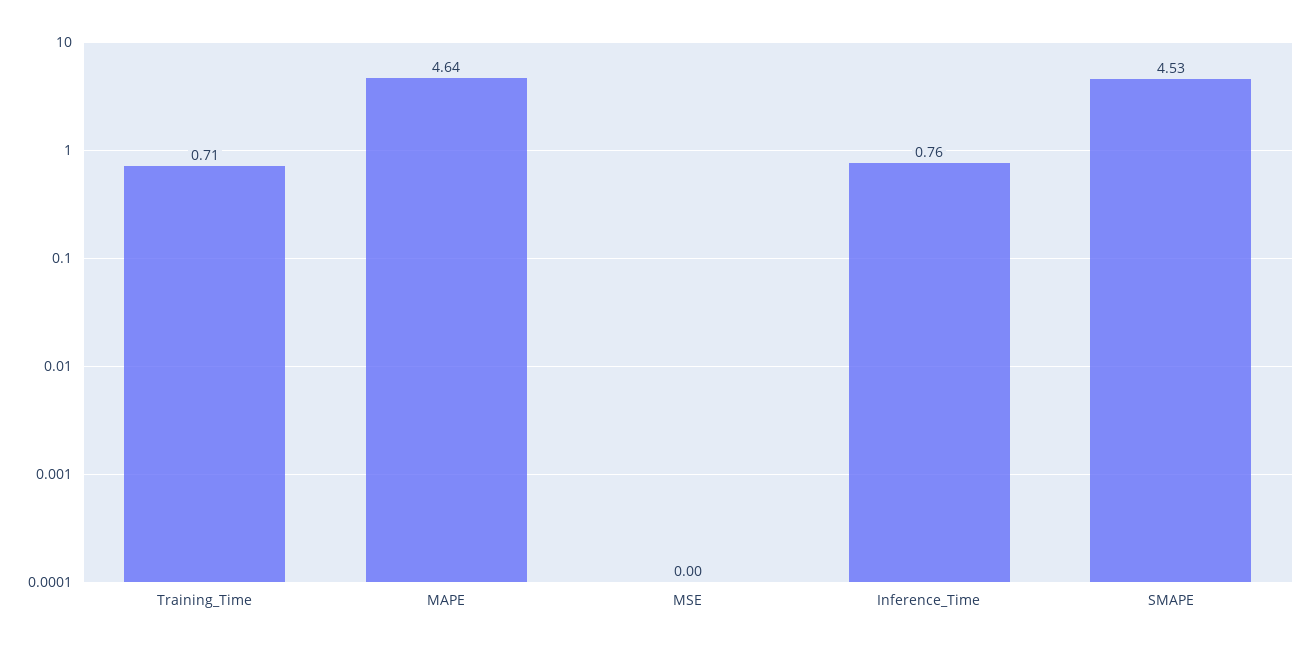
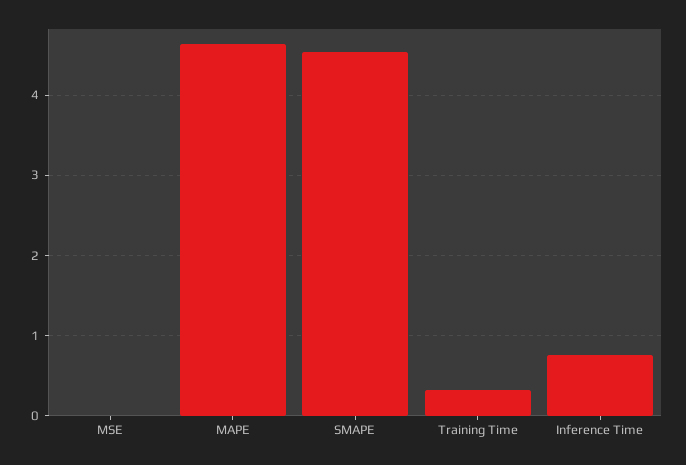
Training_Time: 0.71 -> 0.3

